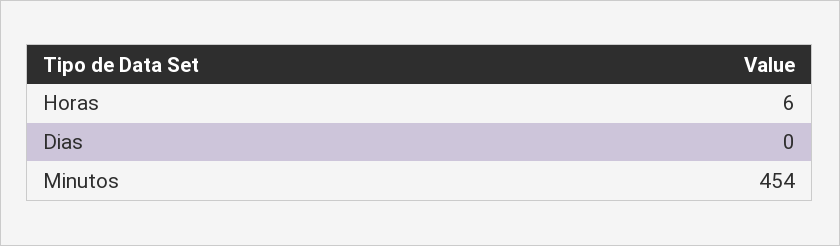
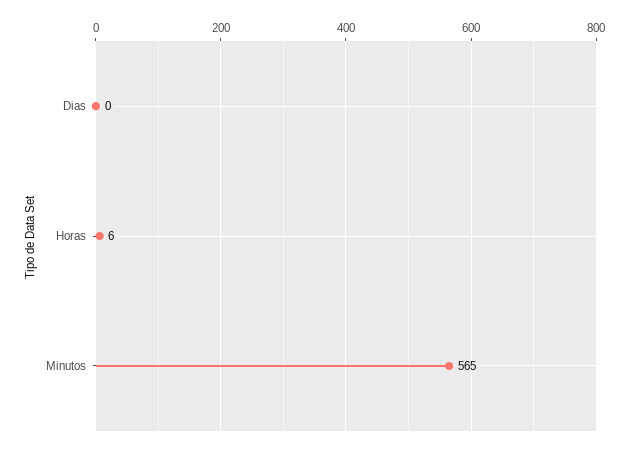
Minutos: 454 -> 565

